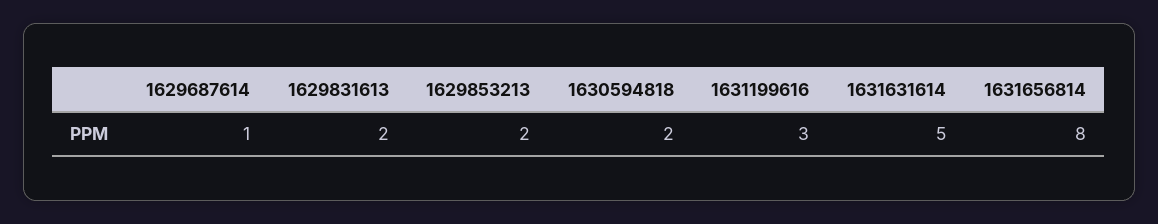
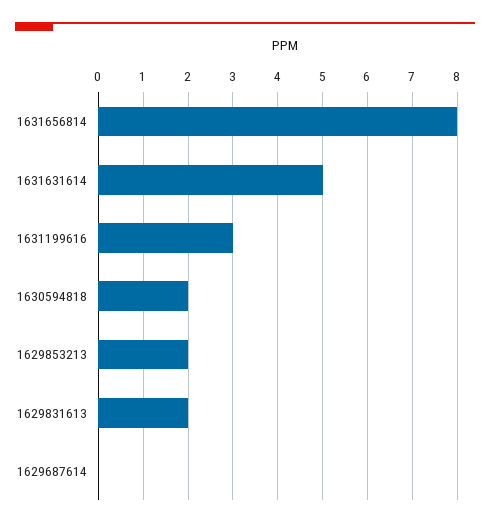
1629687614: 1 -> 0

